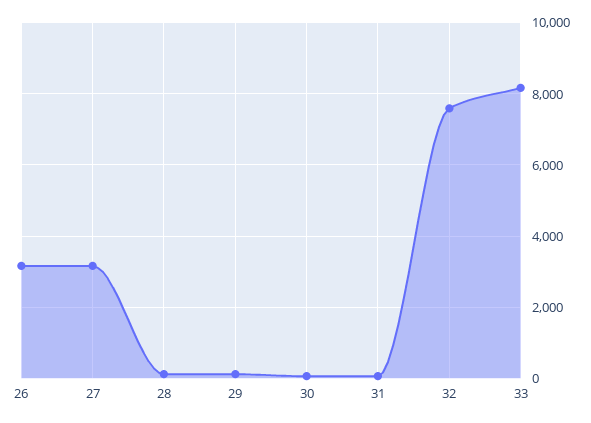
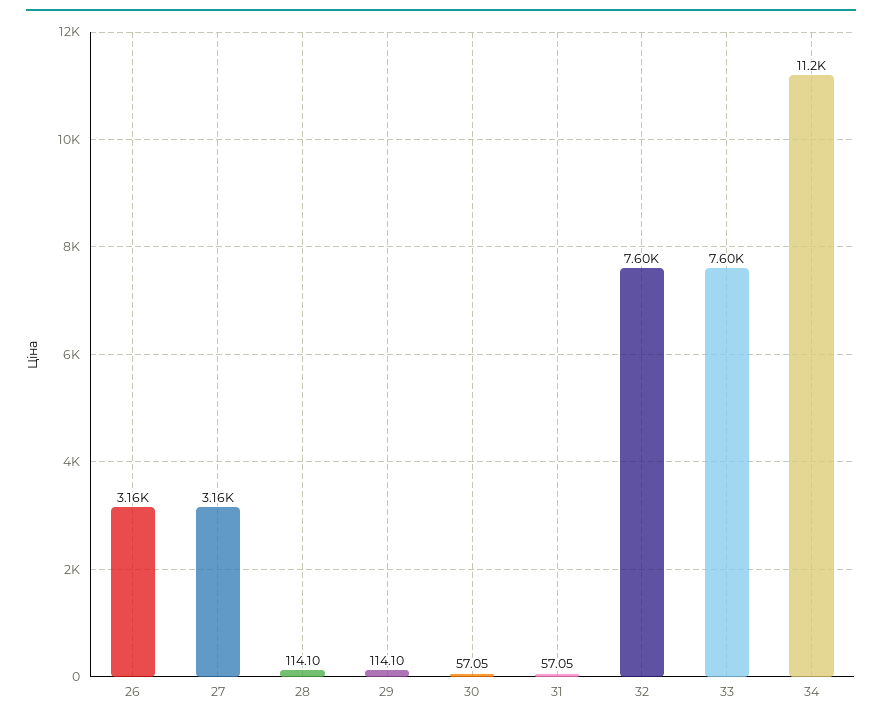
33: 8200 -> 7600
34: none -> 11200

